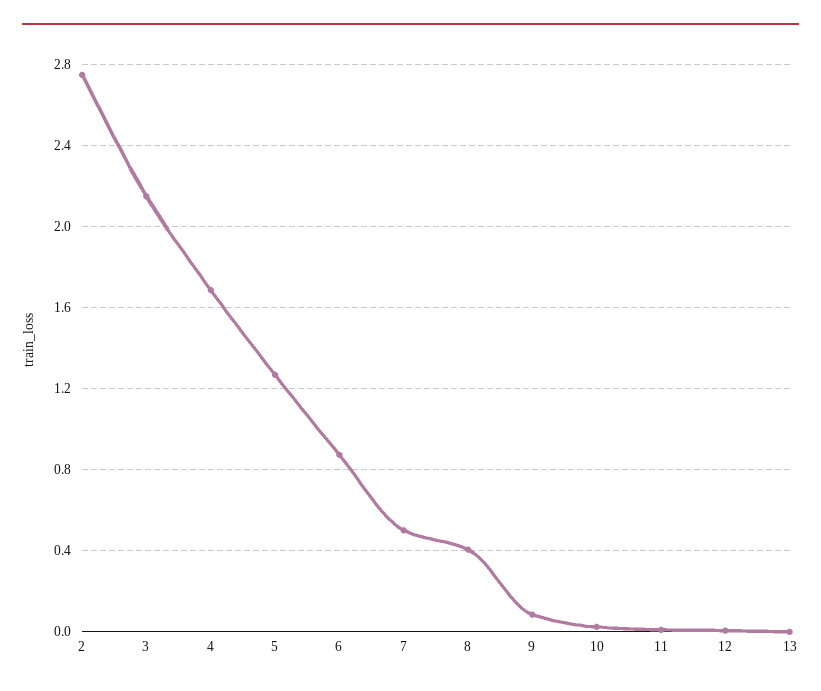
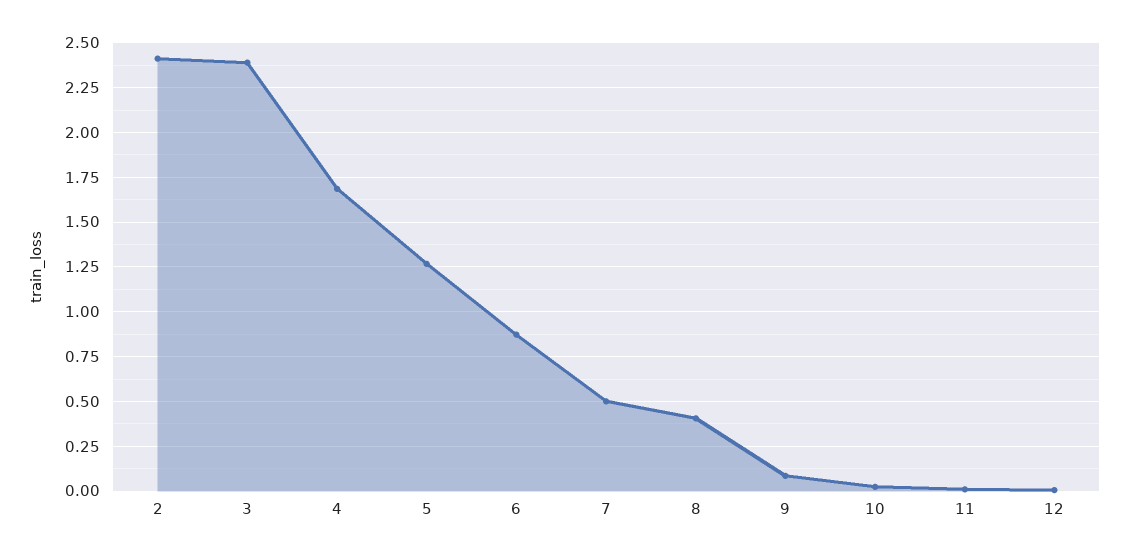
2: 2.75 -> 2.4
3: 2.15 -> 2.4
13: 0 -> none

